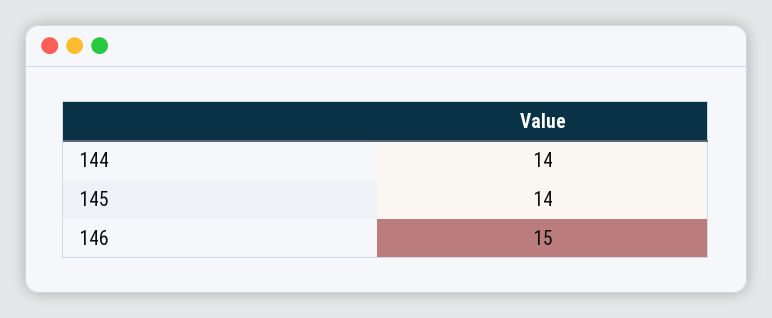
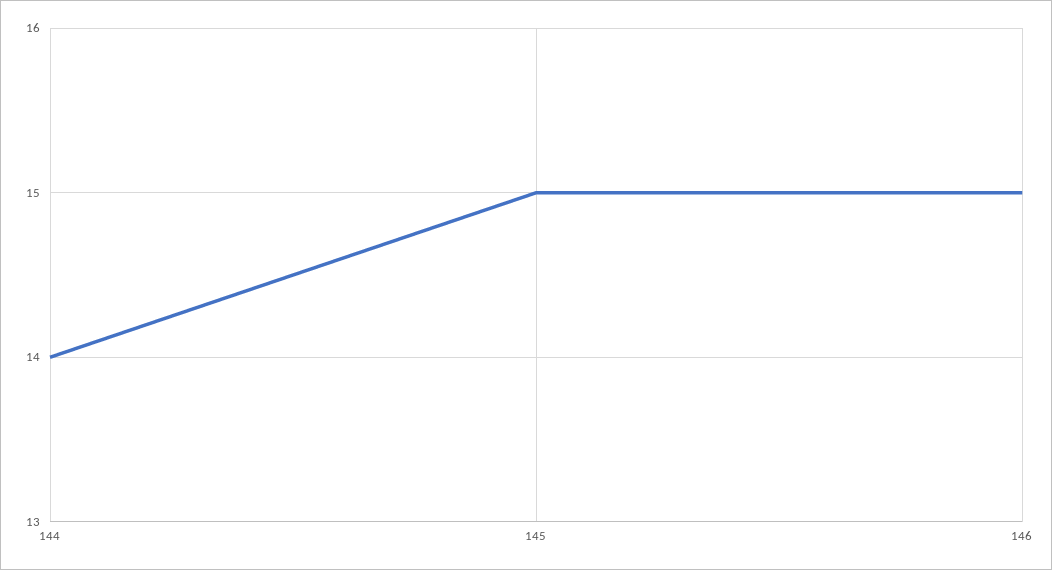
145: 14 -> 15

